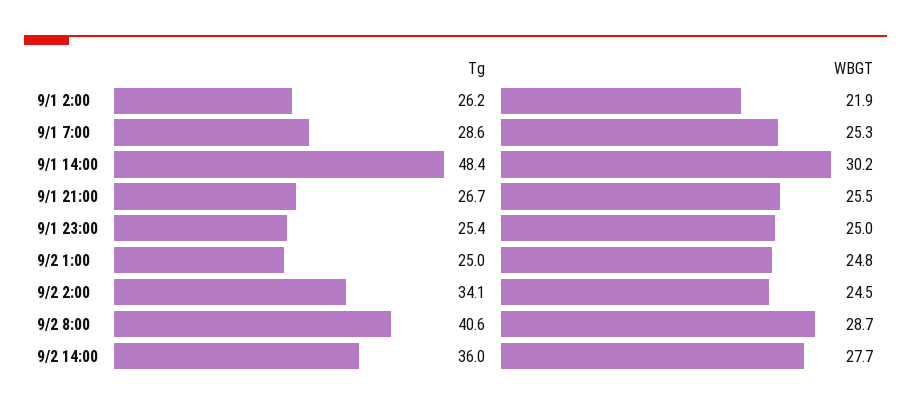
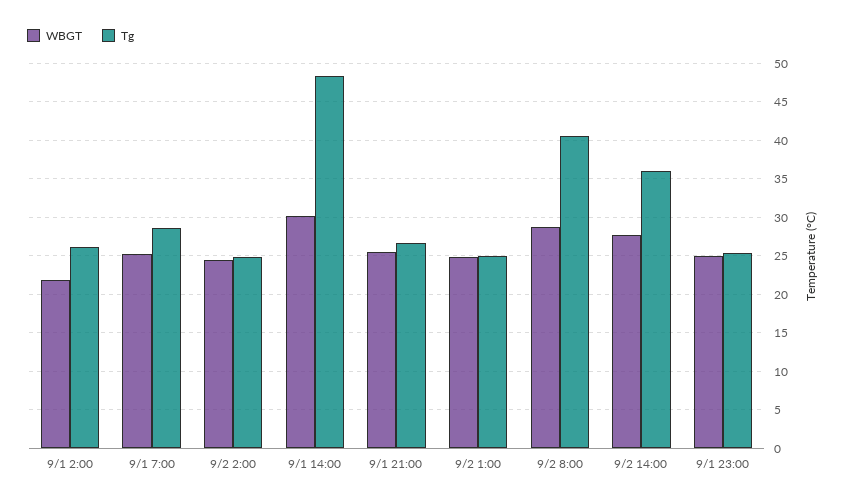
Tg, 9/2 2:00: 34.1 -> 25

